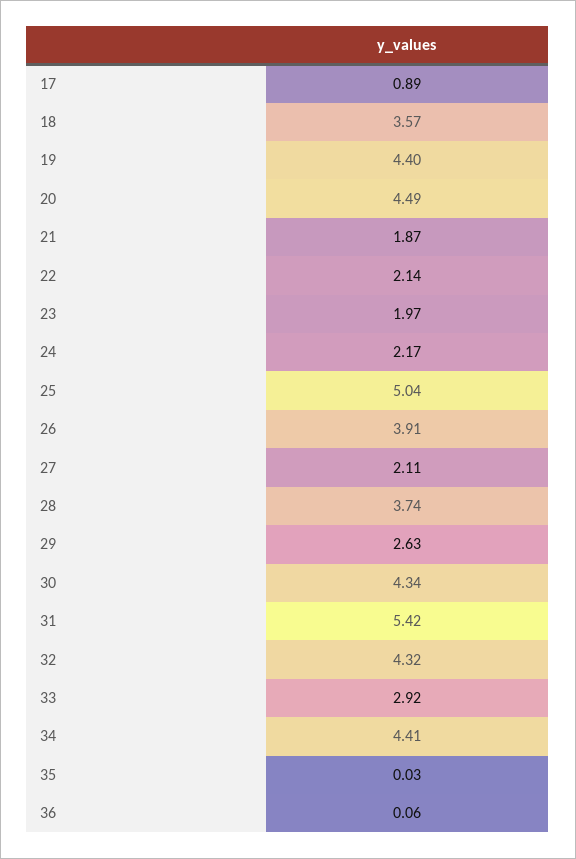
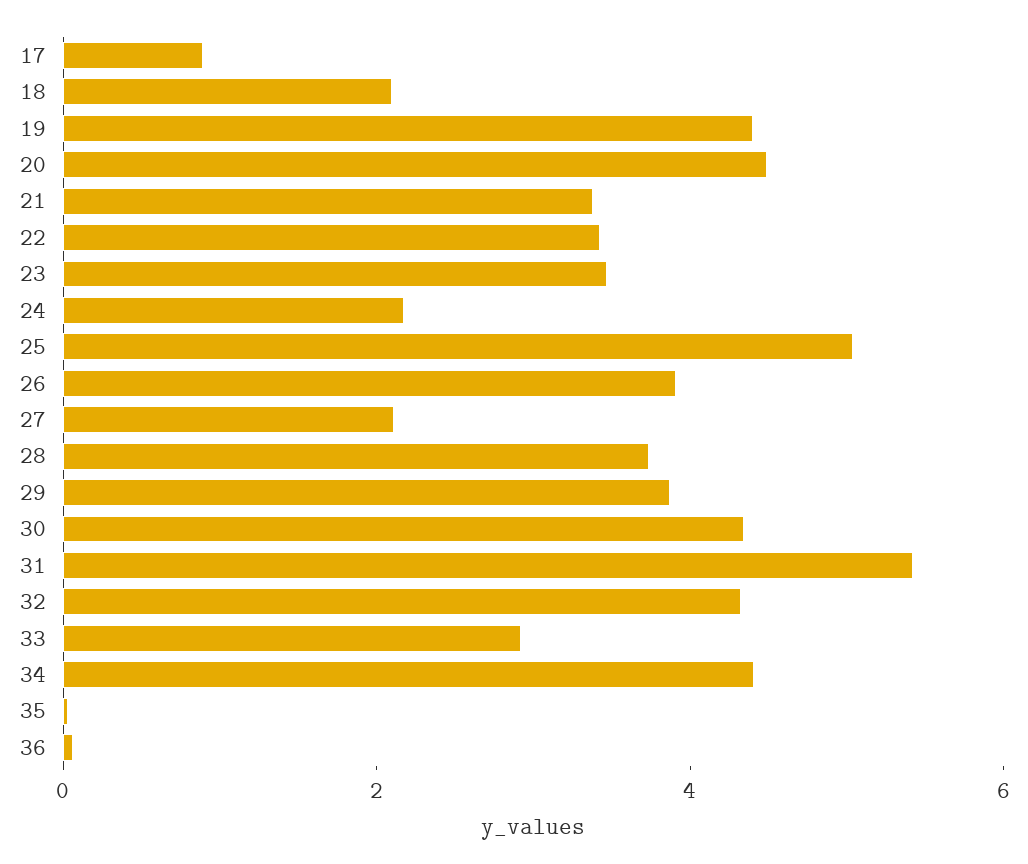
18: 3.57 -> 2
21: 1.87 -> 3.5
22: 2.14 -> 3.5
23: 1.97 -> 3.5
29: 2.63 -> 4

